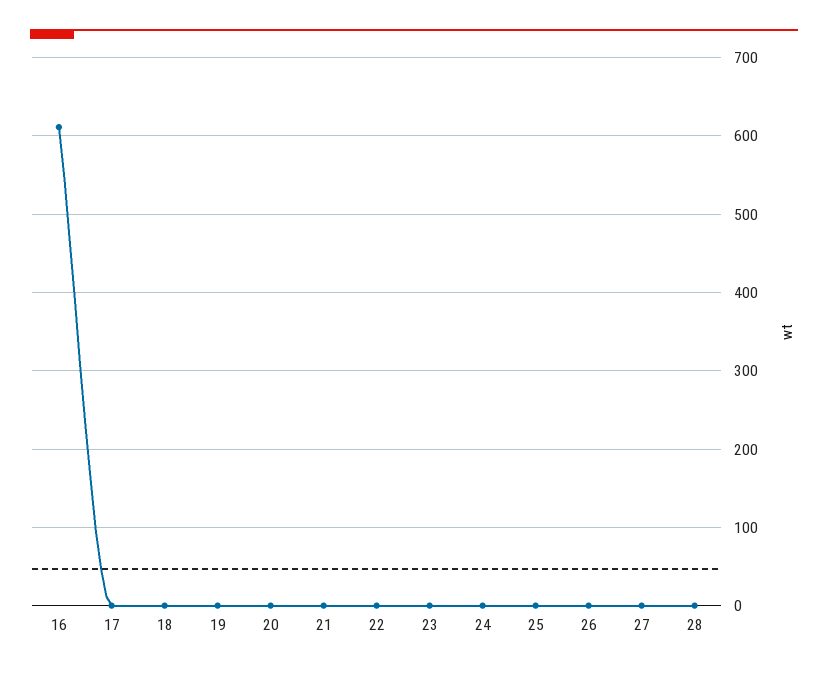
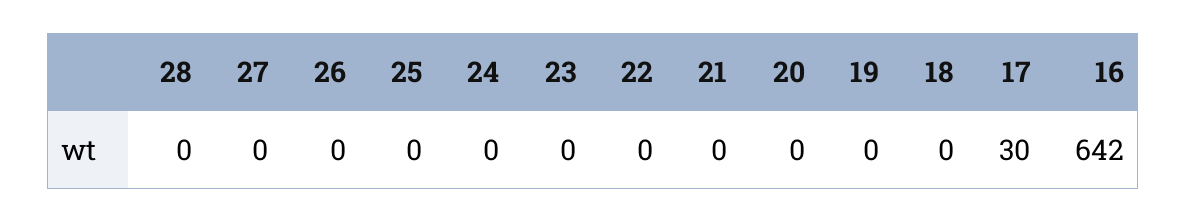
16: 610 -> 642
17: 0 -> 30

